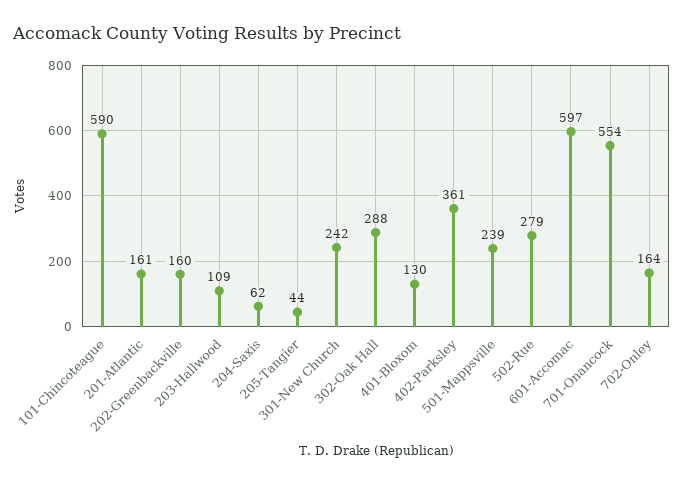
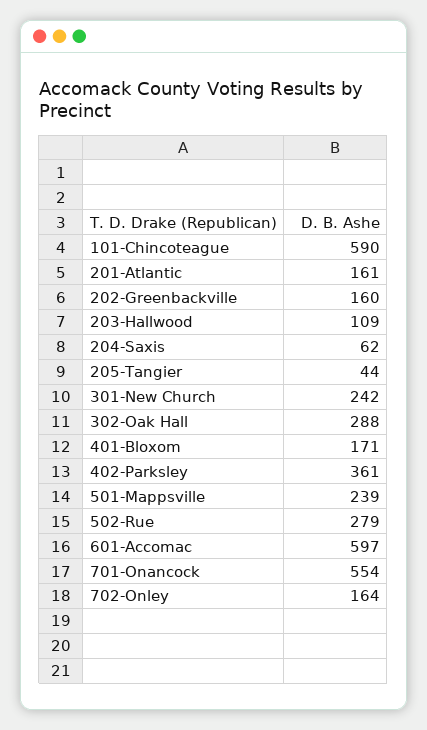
401-Bloxom: 130 -> 171

